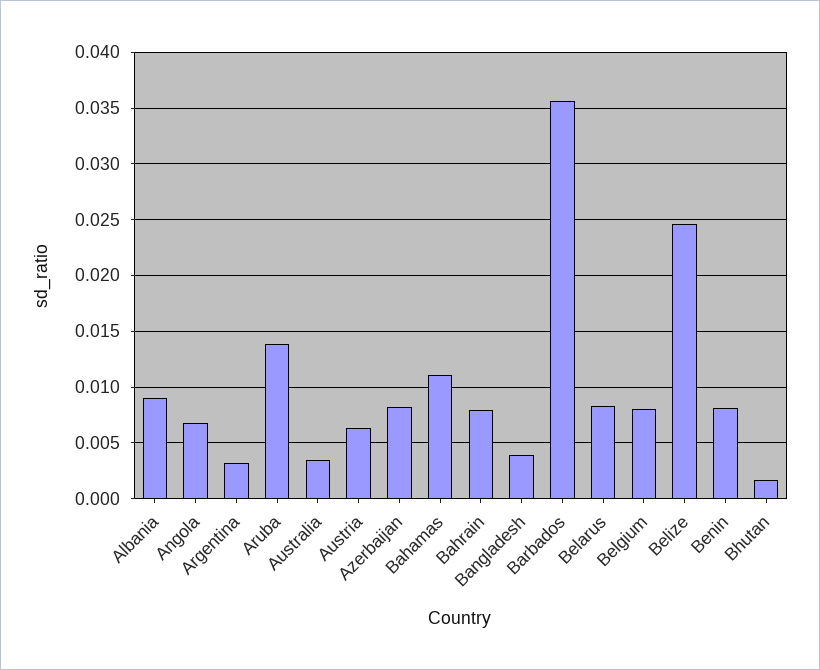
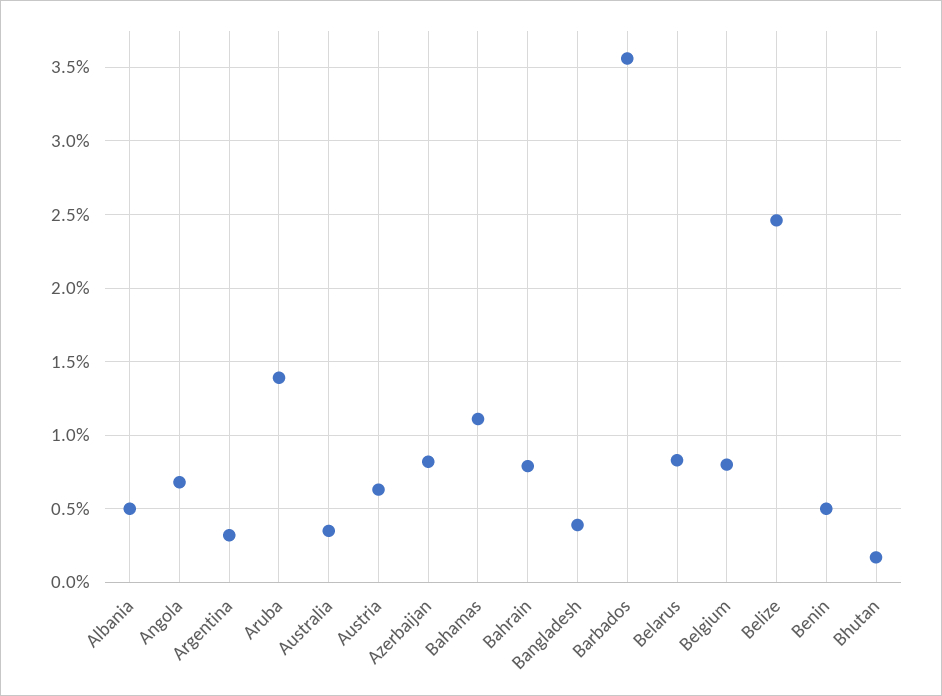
Albania: 0.009 -> 0.005
Benin: 0.008 -> 0.005

